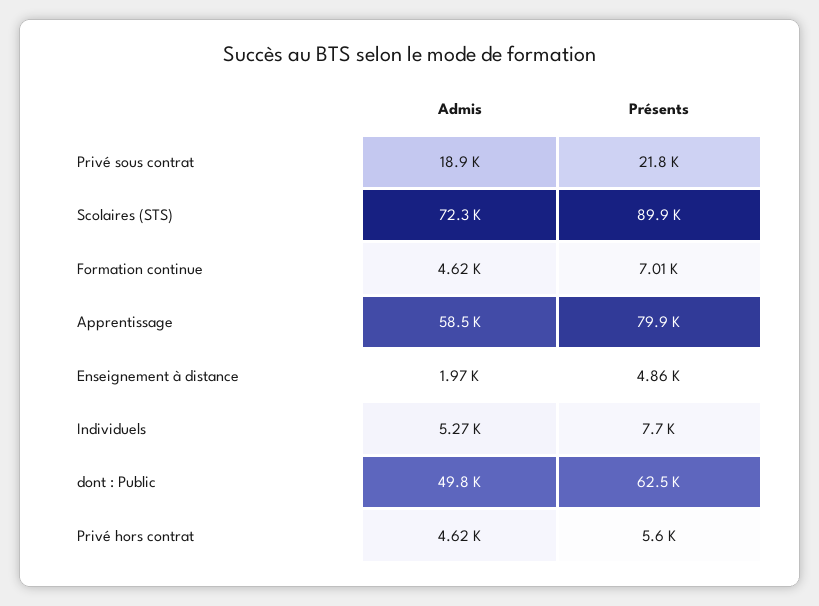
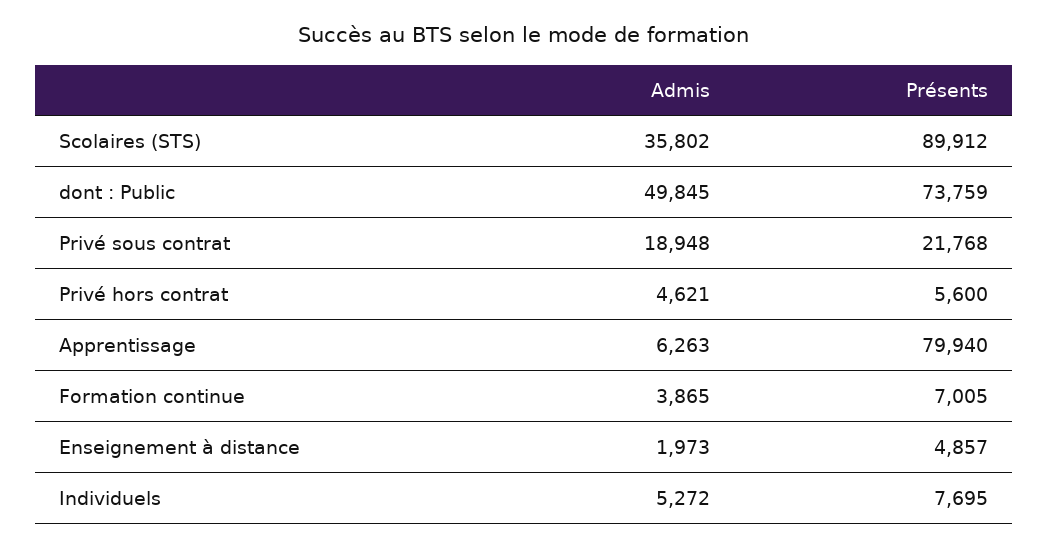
Admis, Scolaires (STS): 72300 -> 35802
Admis, Formation continue: 4620 -> 3865
Admis, Apprentissage: 58500 -> 6263
Présents, dont : Public: 62500 -> 73759

